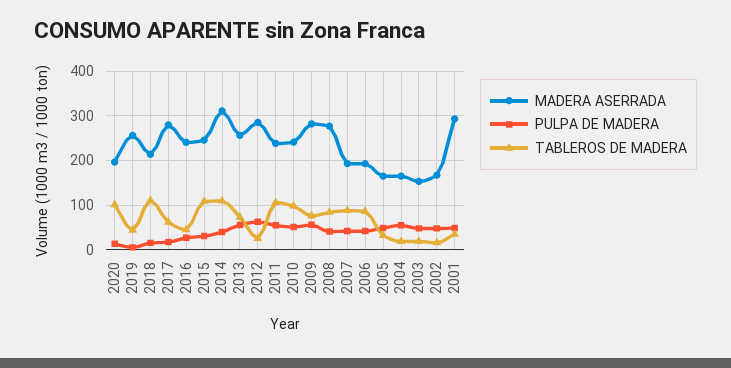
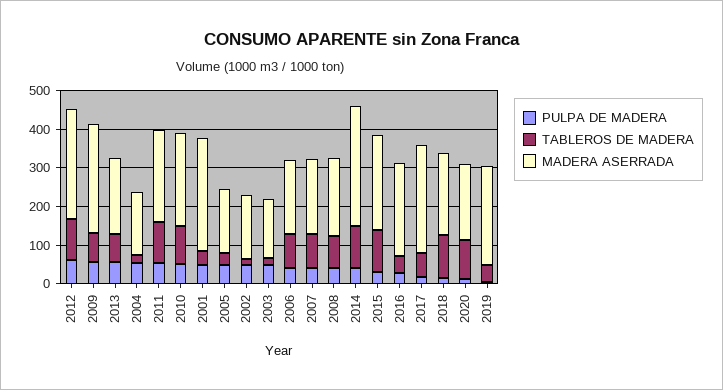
MADERA ASERRADA, 2013: 260 -> 200
TABLEROS DE MADERA, 2012: 20 -> 100
MADERA ASERRADA, 2008: 280 -> 200

